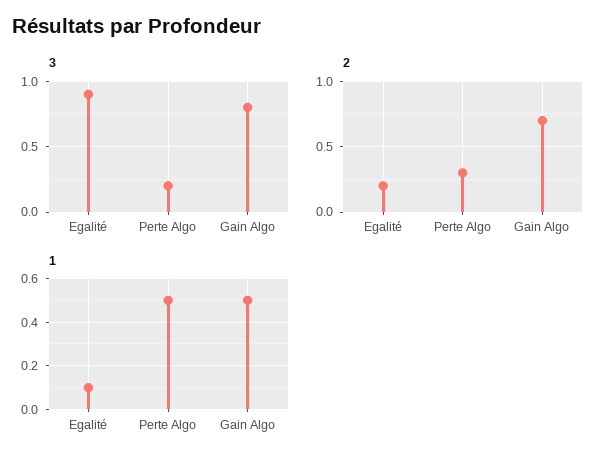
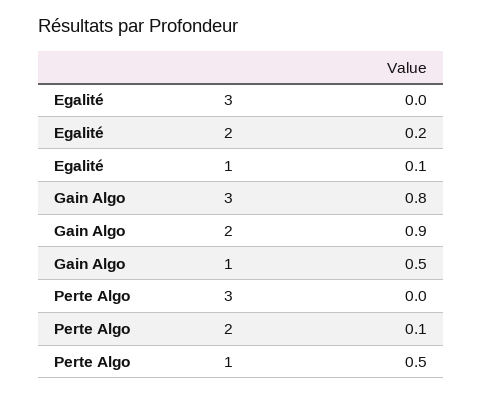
3, Egalité: 0.9 -> 0
3, Perte Algo: 0.2 -> 0
2, Perte Algo: 0.3 -> 0.1
2, Gain Algo: 0.7 -> 0.9

